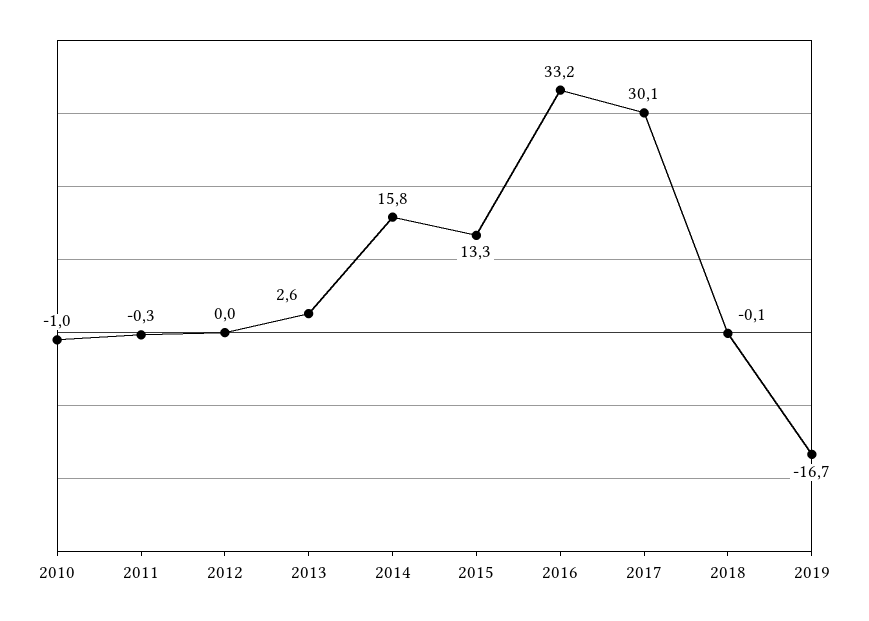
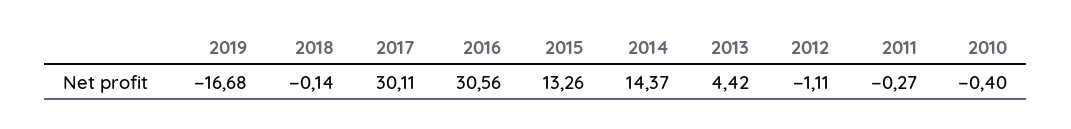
2010: -1 -> -0.4
2012: 0 -> -1.11
2013: 2.6 -> 4.42
2014: 15.8 -> 14.37
2016: 33.2 -> 30.56

